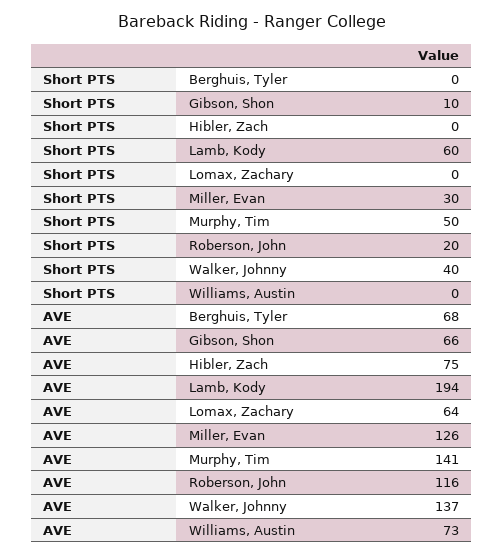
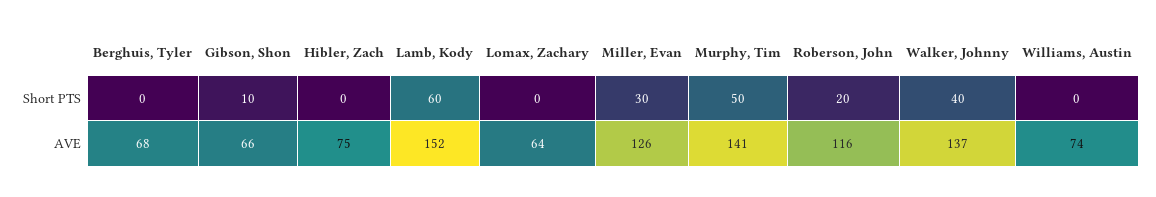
AVE, Lamb, Kody: 194 -> 152
AVE, Williams, Austin: 73 -> 74

